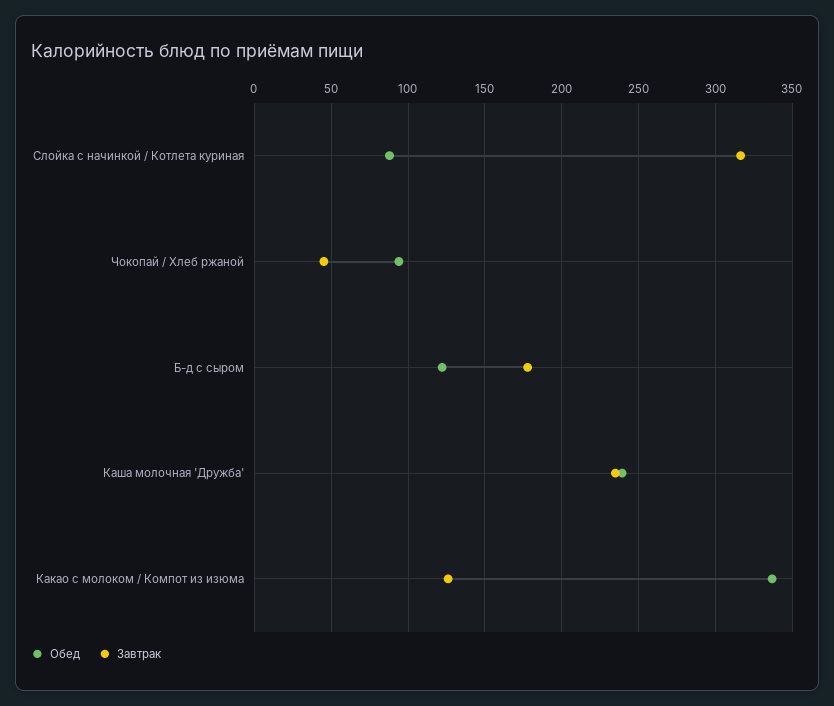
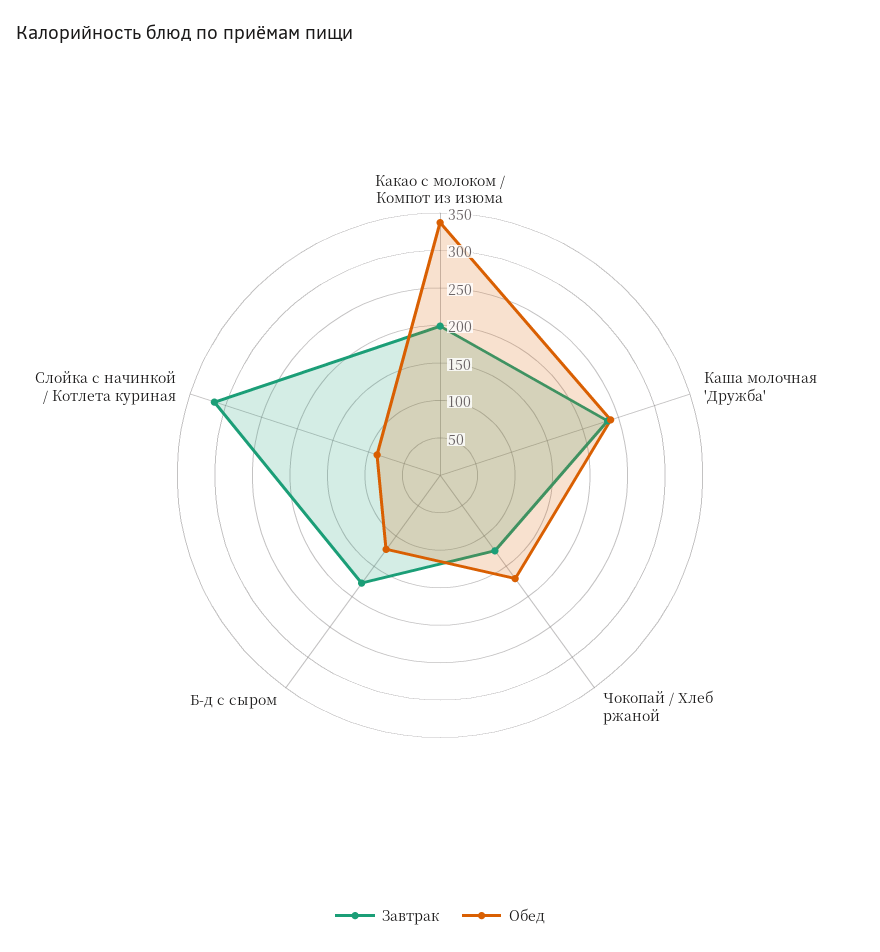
Обед, Чокопай / Хлеб ржаной: 95 -> 175
Завтрак, Чокопай / Хлеб ржаной: 45 -> 125
Завтрак, Какао с молоком / Компот из изюма: 125 -> 200

